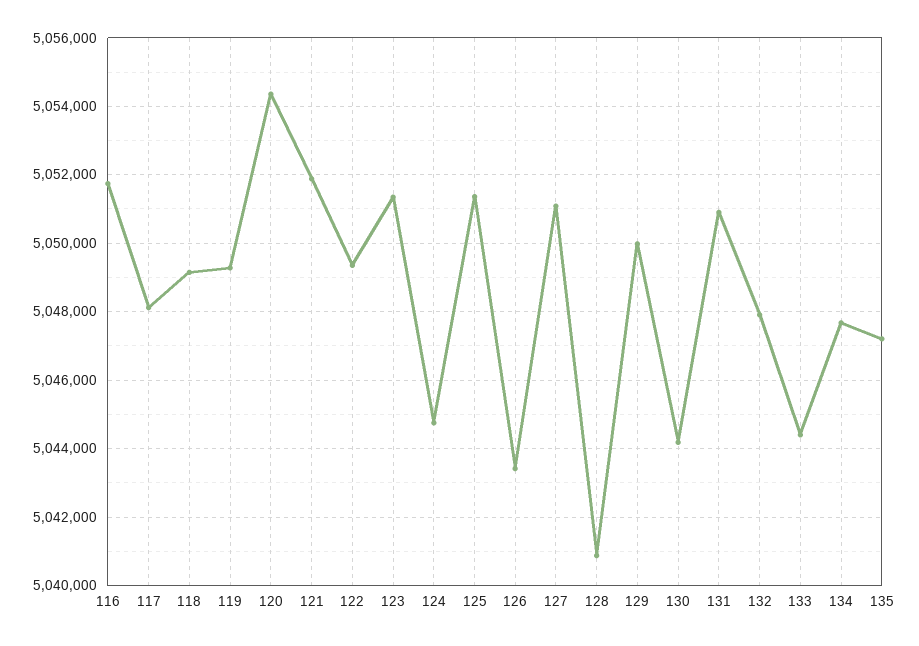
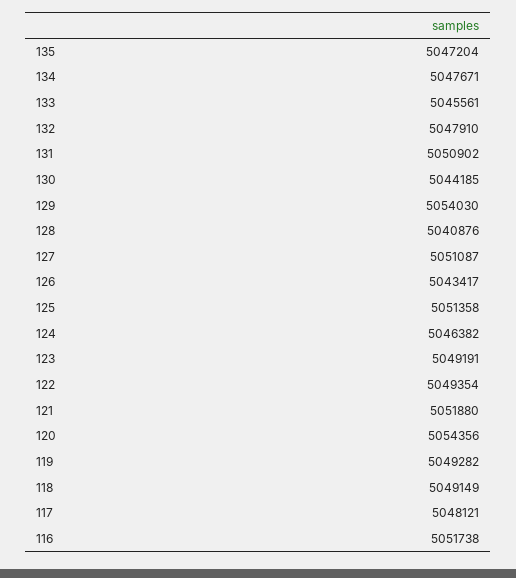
123: 5051400 -> 5049191
124: 5044800 -> 5046382
129: 5050000 -> 5054030
133: 5044400 -> 5045561

